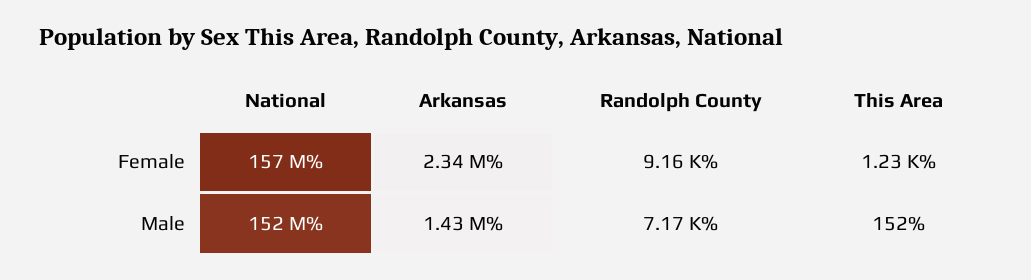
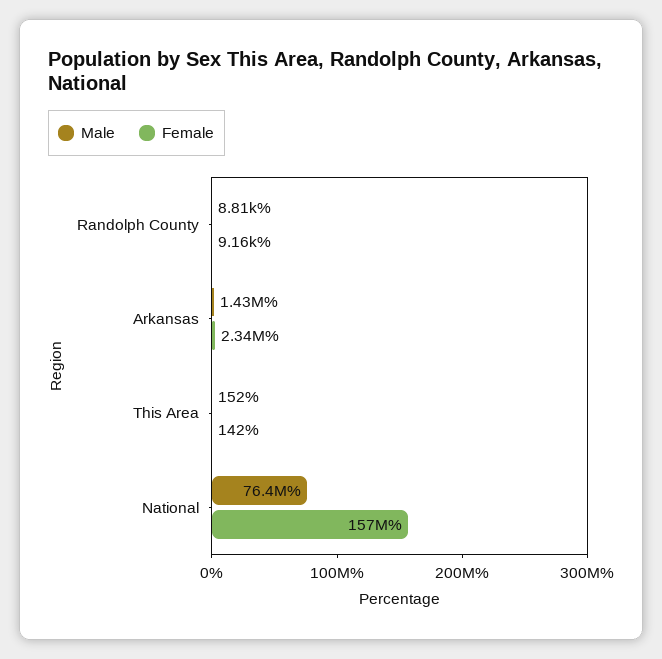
Female, This Area: 1230 -> 142
Male, National: 152000000 -> 76400000
Male, Randolph County: 7170 -> 8810

